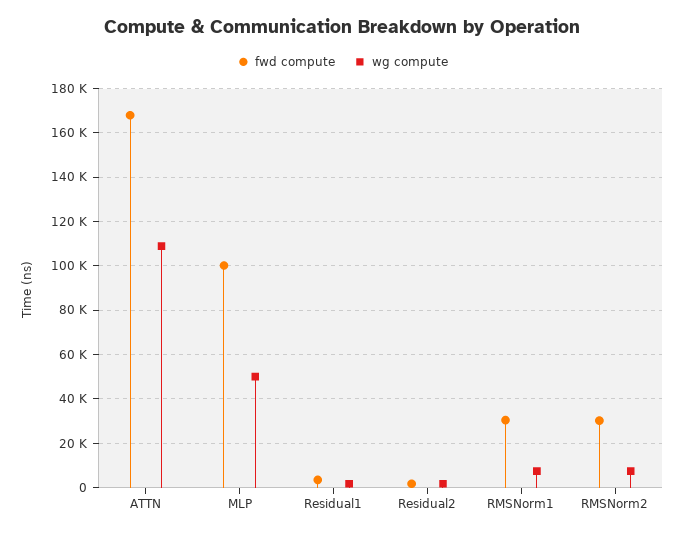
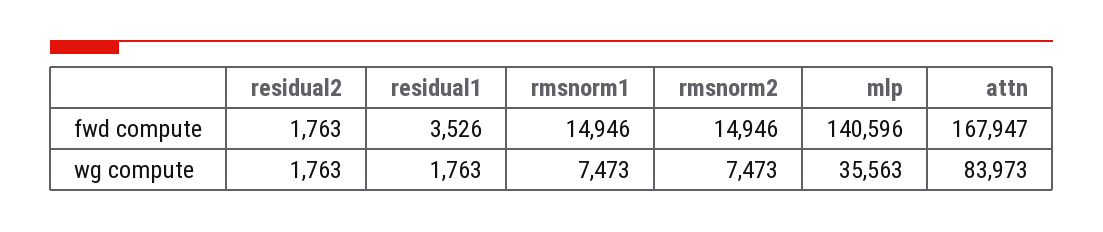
wg compute, ATTN: 110000 -> 83973
fwd compute, MLP: 100000 -> 140596
wg compute, MLP: 50000 -> 35563
fwd compute, RMSNorm1: 30000 -> 14946
fwd compute, RMSNorm2: 30000 -> 14946

